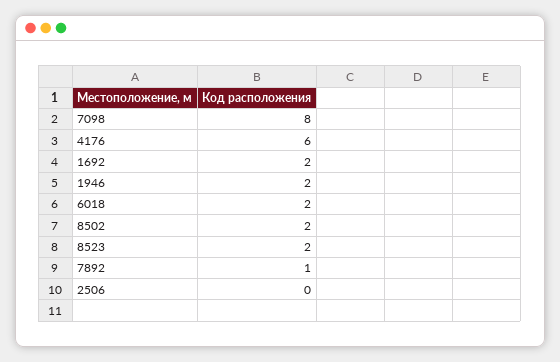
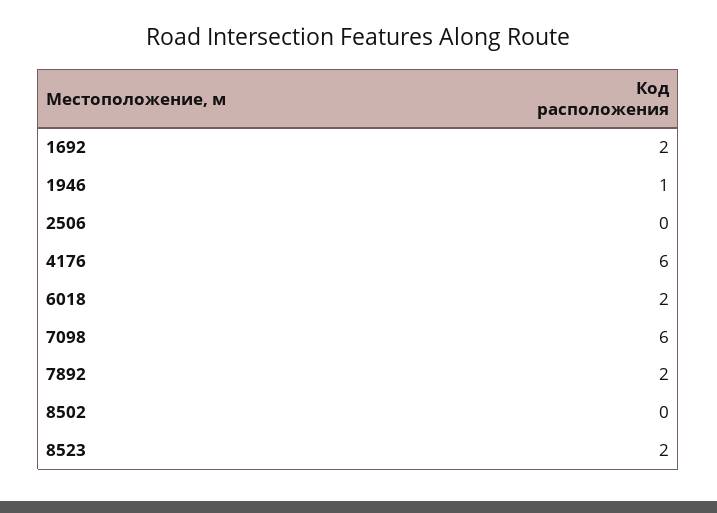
7098: 8 -> 6
1946: 2 -> 1
8502: 2 -> 0
7892: 1 -> 2

